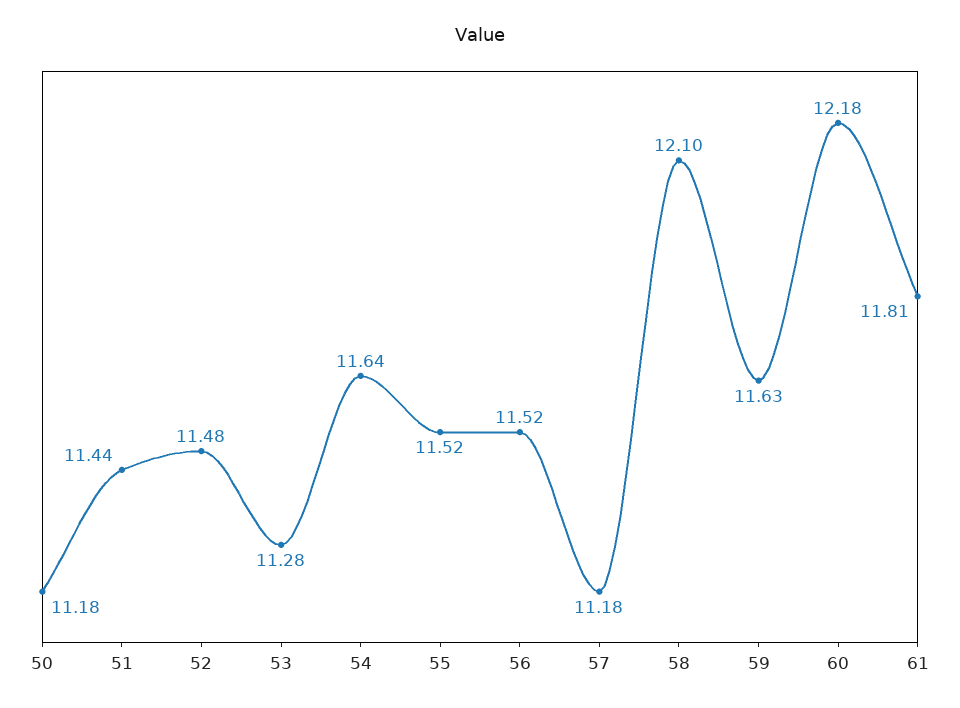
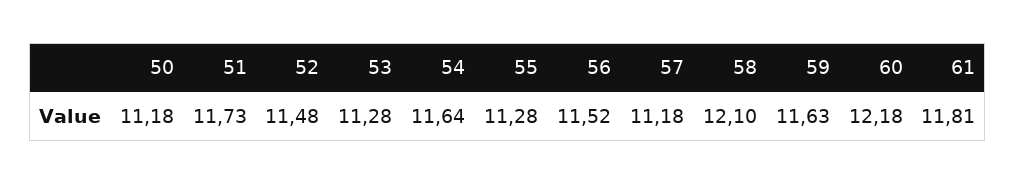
51: 11.44 -> 11.73
55: 11.52 -> 11.28

